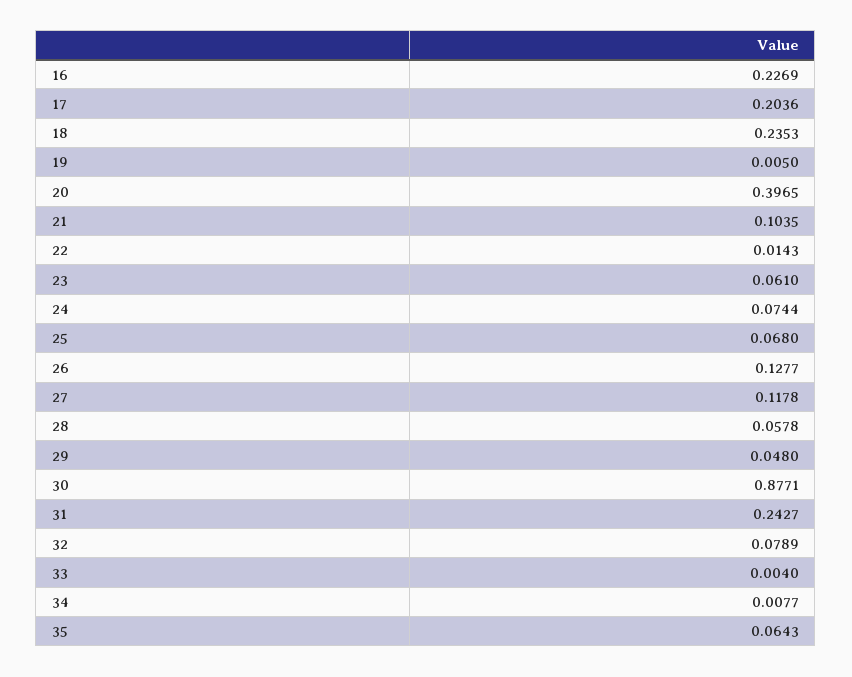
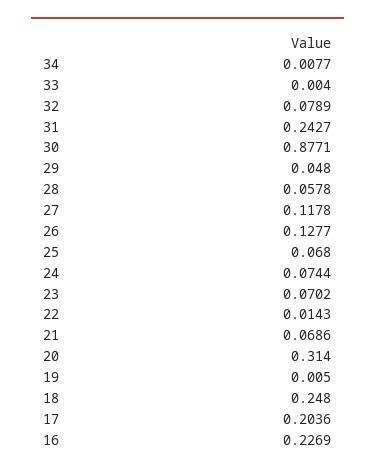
18: 0.2353 -> 0.248
20: 0.3965 -> 0.314
21: 0.1035 -> 0.0686
23: 0.061 -> 0.0702
35: 0.0643 -> none

